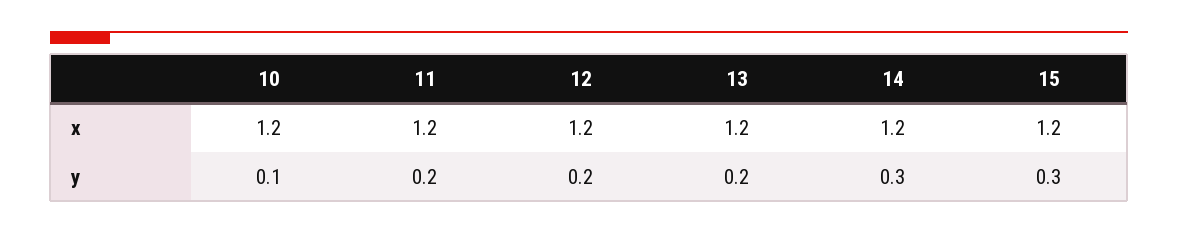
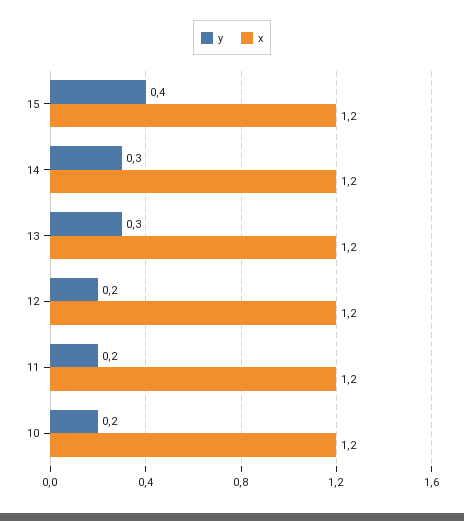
y, 10: 0.1 -> 0.2
y, 13: 0.2 -> 0.3
y, 15: 0.3 -> 0.4

